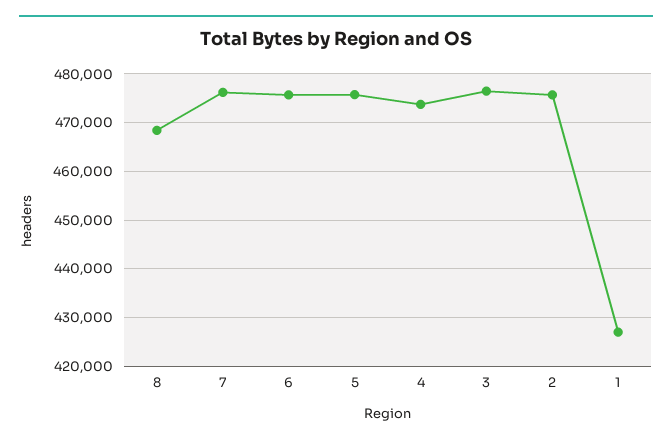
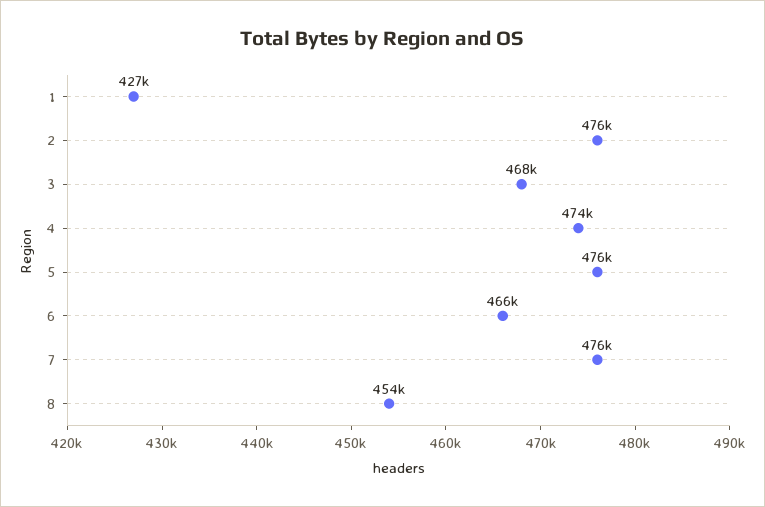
8: 468000 -> 454000
6: 476000 -> 466000
3: 476000 -> 468000

